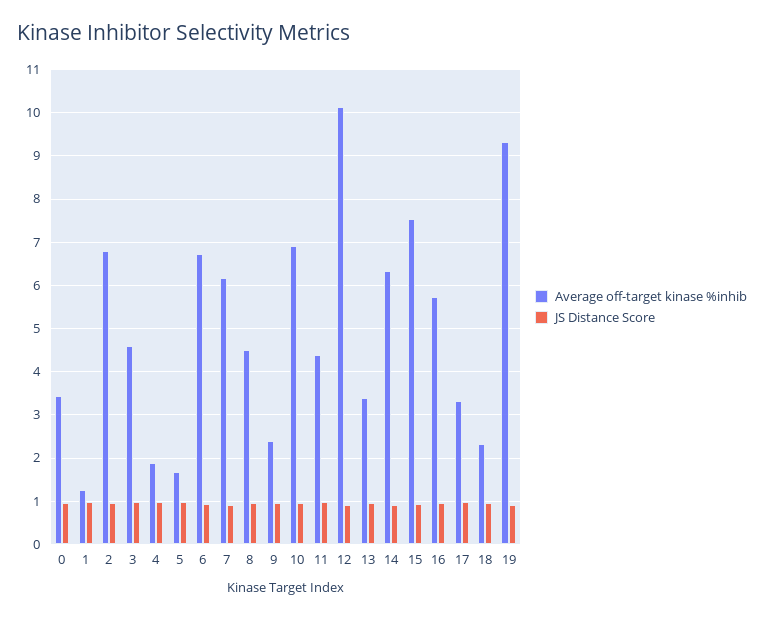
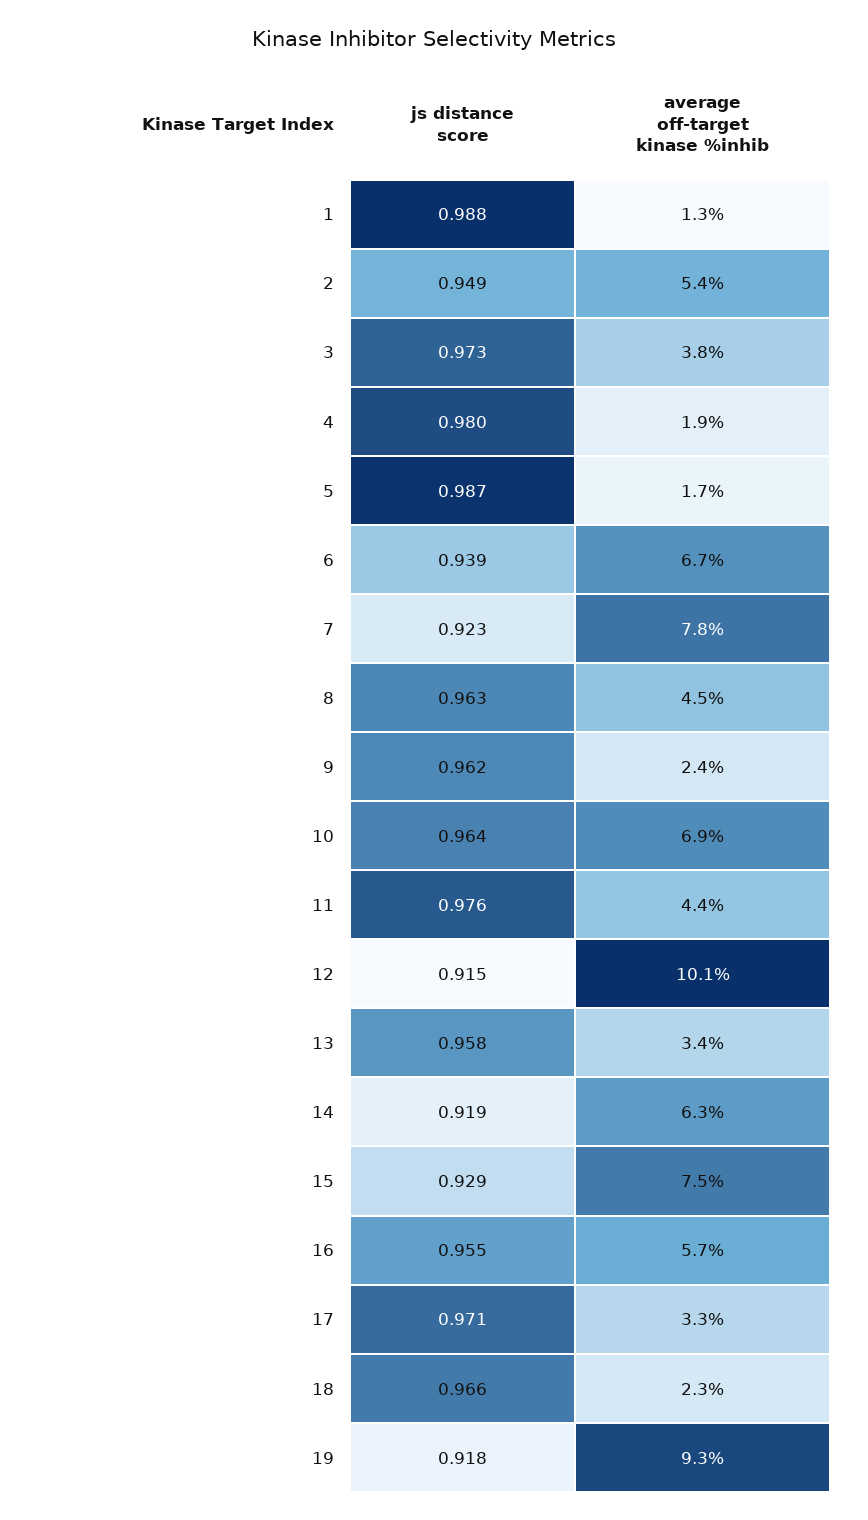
Average off-target kinase %inhib, 0: 3.4 -> none
JS Distance Score, 0: 1 -> none
Average off-target kinase %inhib, 2: 6.8 -> 5.4
Average off-target kinase %inhib, 3: 4.6 -> 3.8
Average off-target kinase %inhib, 7: 6.2 -> 7.8

